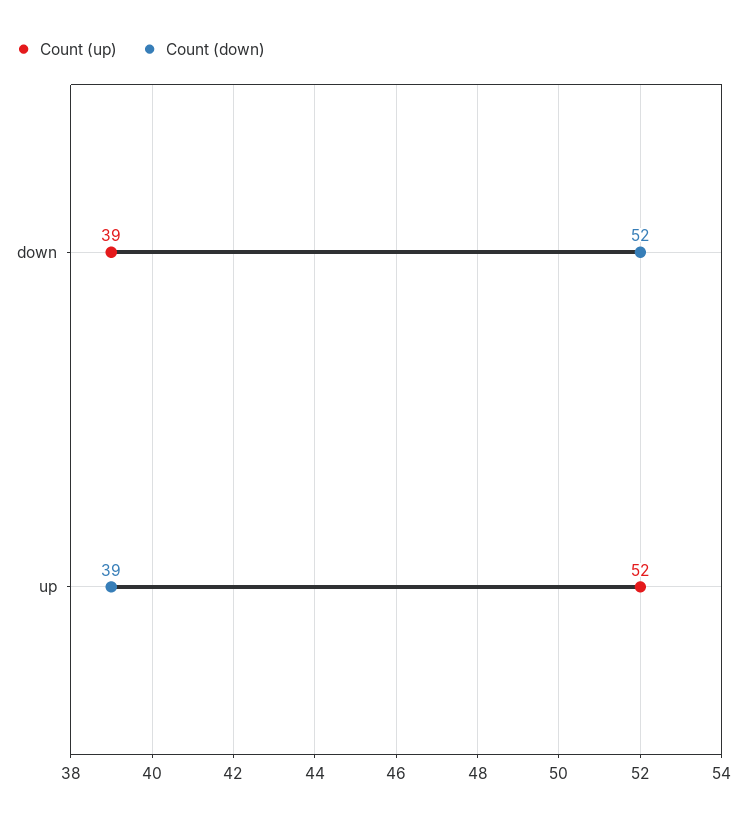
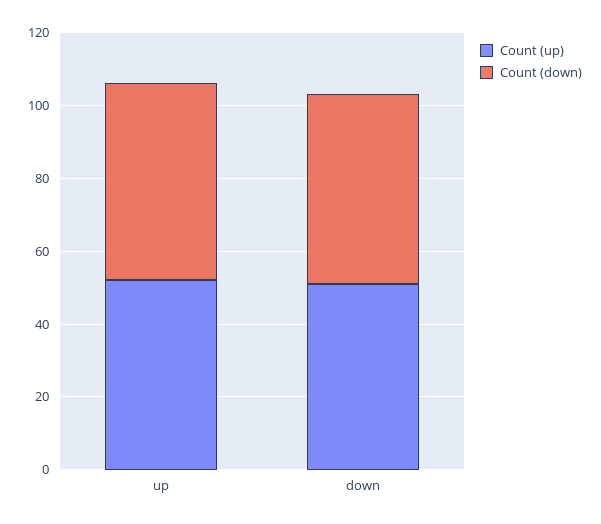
Count (up), down: 39 -> 50
Count (down), up: 39 -> 55

